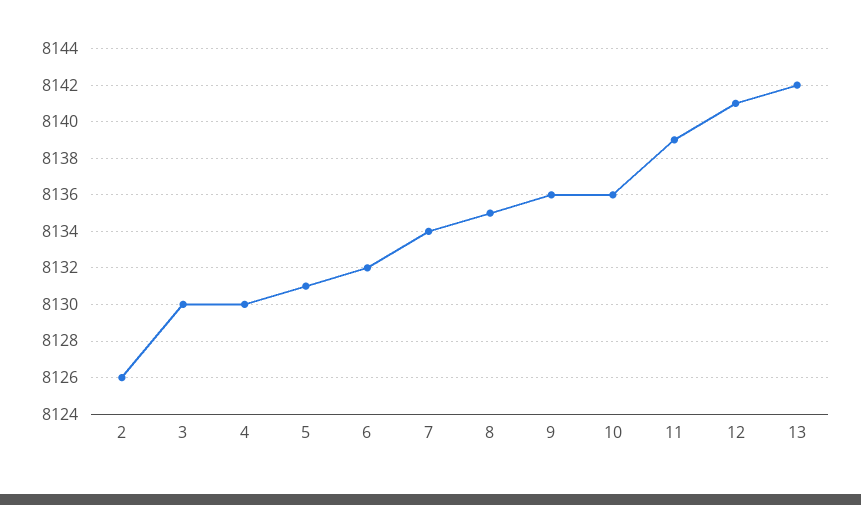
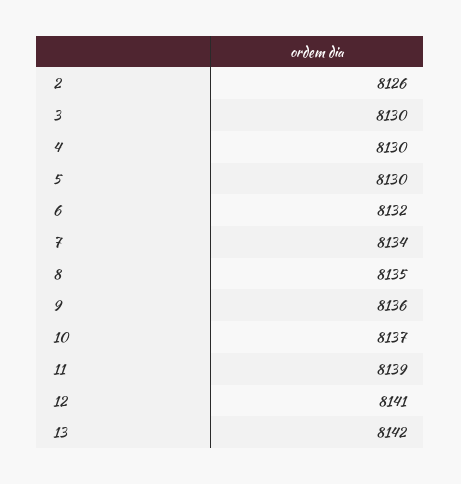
5: 8131 -> 8130
10: 8136 -> 8137

